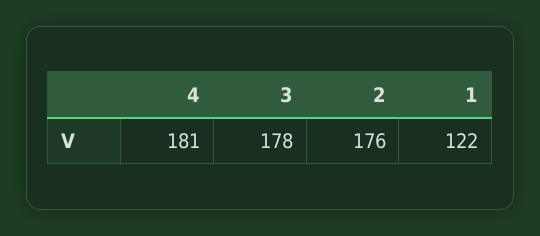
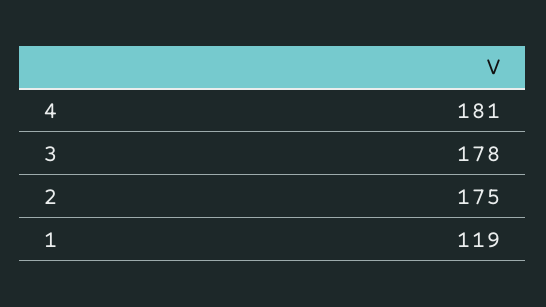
2: 176 -> 175
1: 122 -> 119

